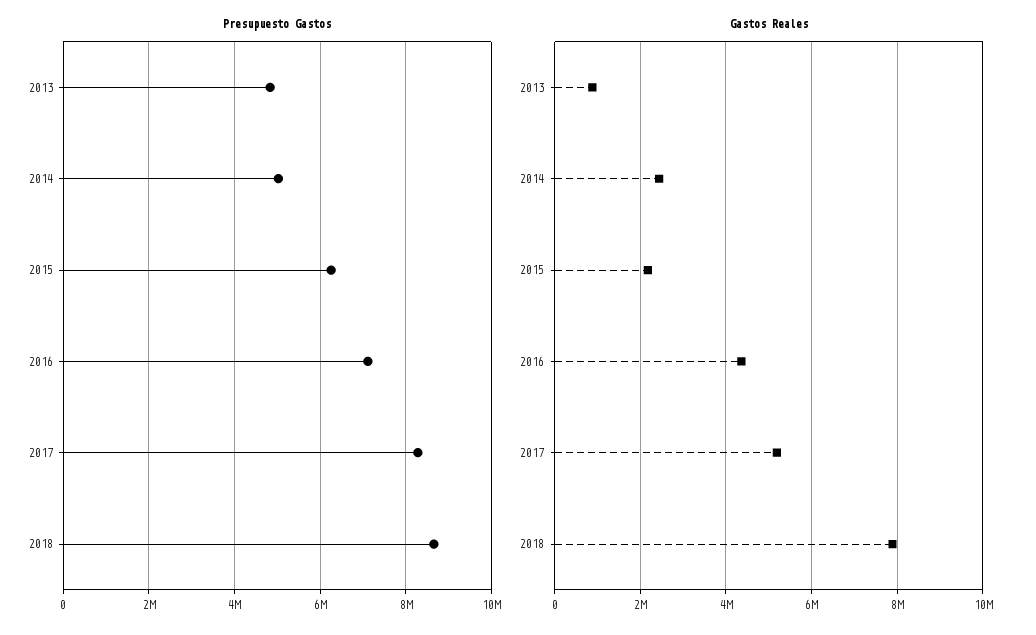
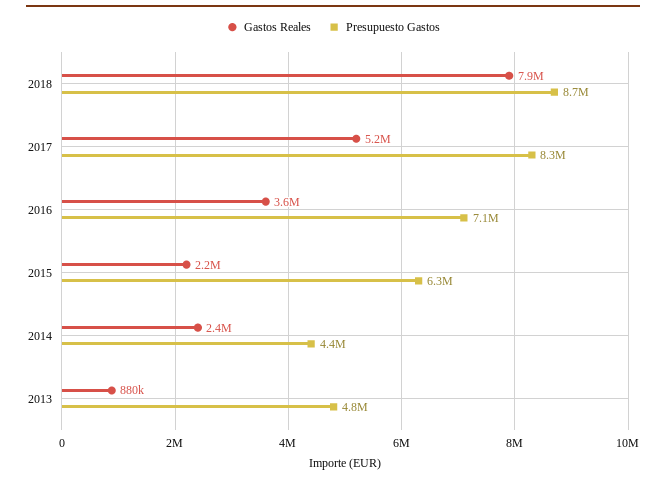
Presupuesto Gastos, 2014: 5000000 -> 4400000
Gastos Reales, 2016: 4400000 -> 3600000

